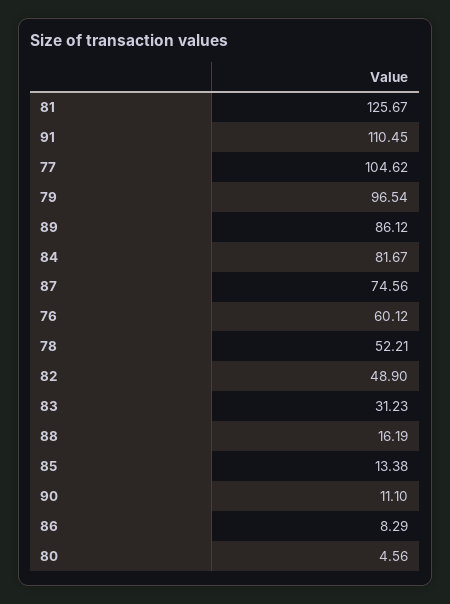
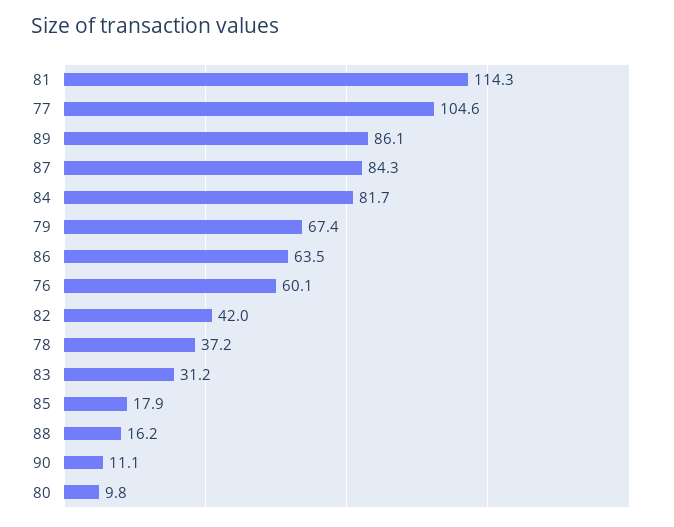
81: 125.67 -> 114.3
91: 110.45 -> none
79: 96.54 -> 67.4
87: 74.56 -> 84.3
78: 52.21 -> 37.2
82: 48.9 -> 42
85: 13.38 -> 17.9
86: 8.29 -> 63.5
80: 4.56 -> 9.8

